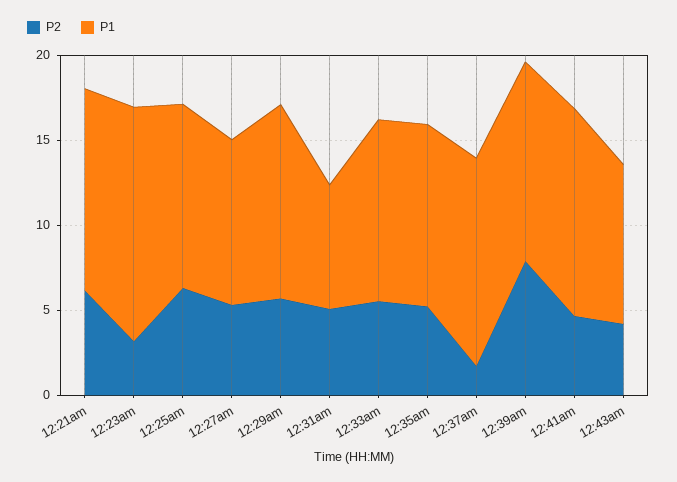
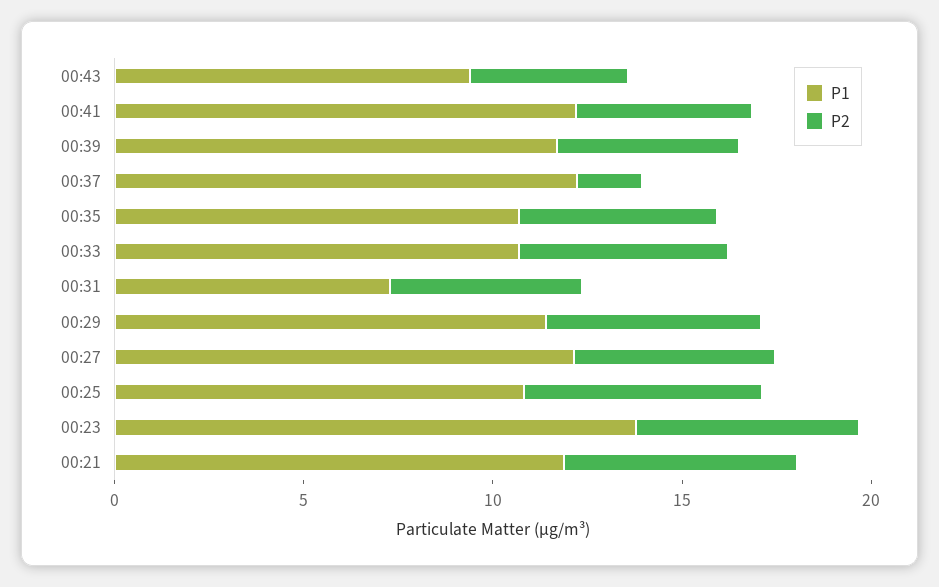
P2, 12:23am: 3 -> 6
P1, 12:27am: 10 -> 12
P2, 12:39am: 8 -> 5

